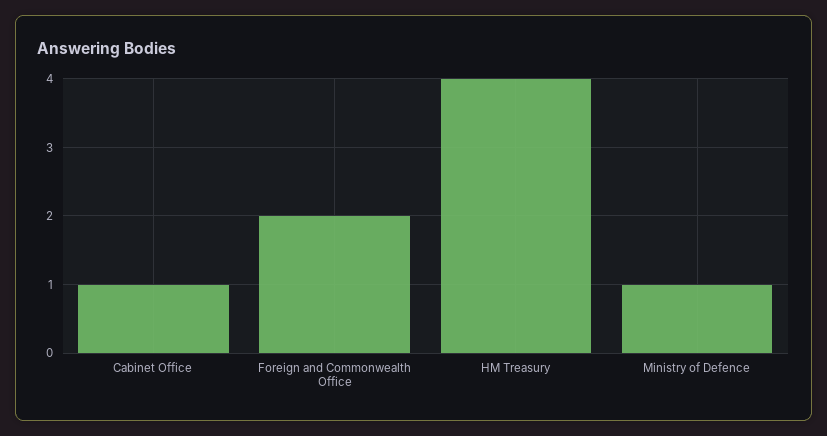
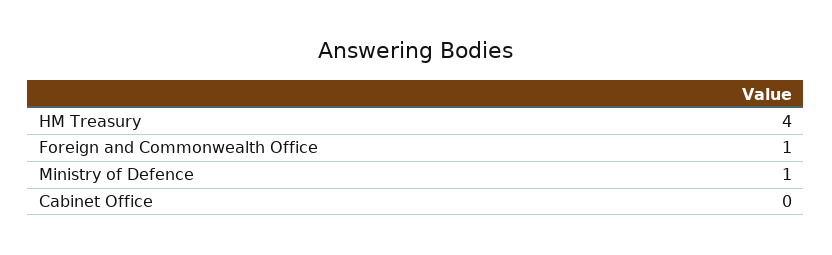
Cabinet Office: 1 -> 0
Foreign and Commonwealth Office: 2 -> 1

